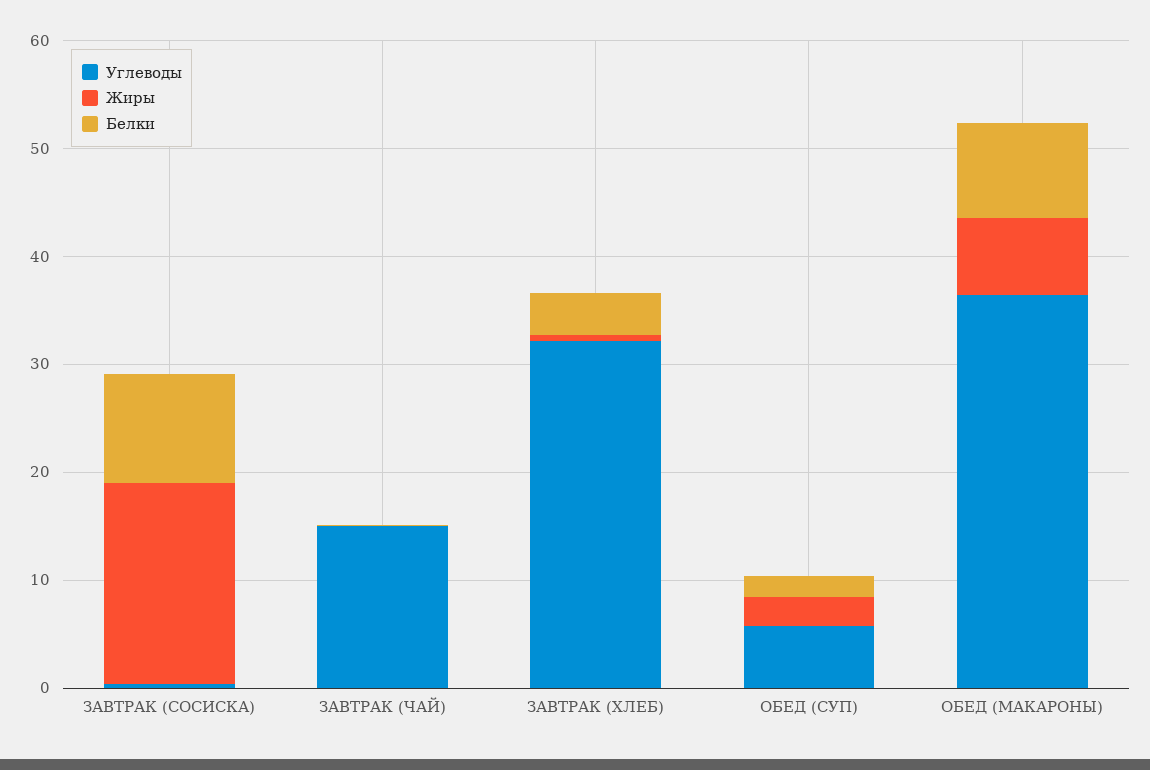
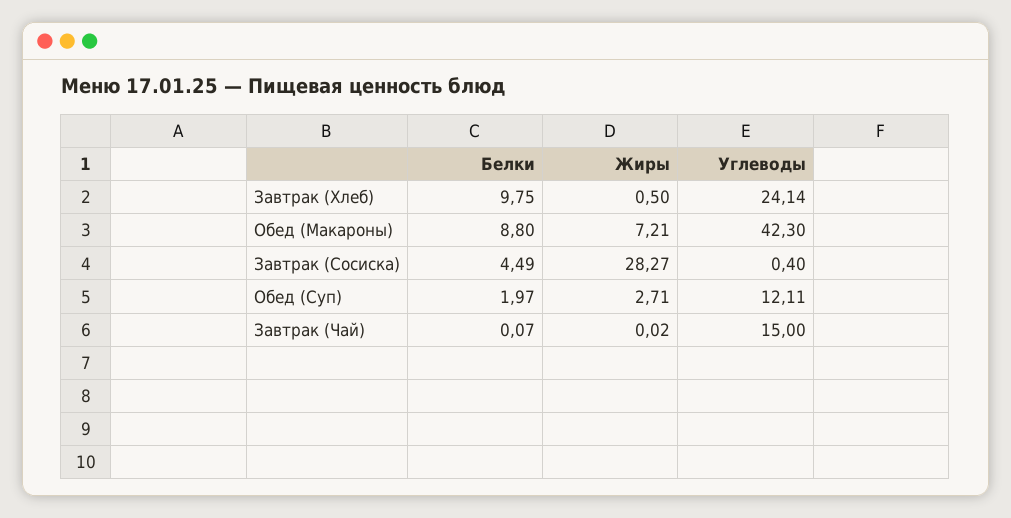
Жиры, ЗАВТРАК (СОСИСКА): 18 -> 28.27
Белки, ЗАВТРАК (СОСИСКА): 10 -> 4.49
Углеводы, ЗАВТРАК (ХЛЕБ): 32 -> 24.14
Белки, ЗАВТРАК (ХЛЕБ): 4 -> 9.75
Углеводы, ОБЕД (СУП): 6 -> 12.11
Углеводы, ОБЕД (МАКАРОНЫ): 36 -> 42.3

